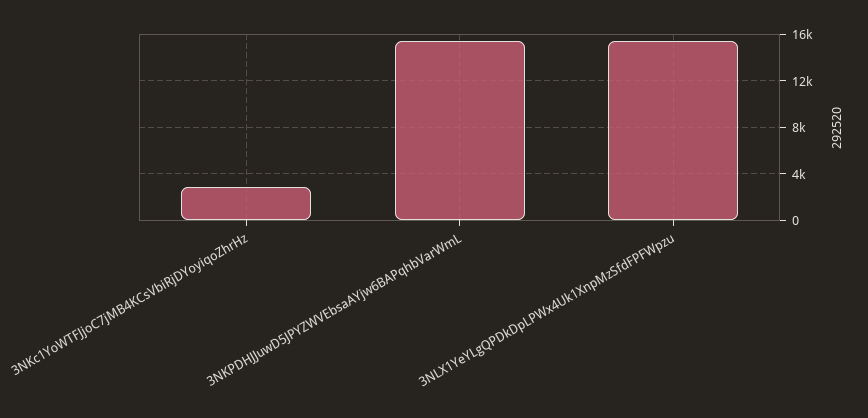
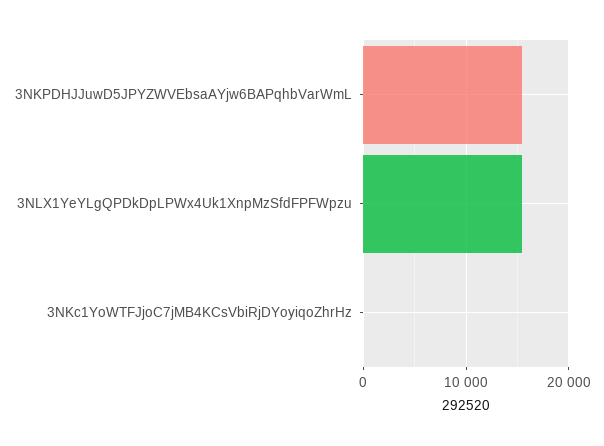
3NKc1YoWTFJjoC7jMB4KCsVbiRjDYoyiqoZhrHz: 3000 -> 0

